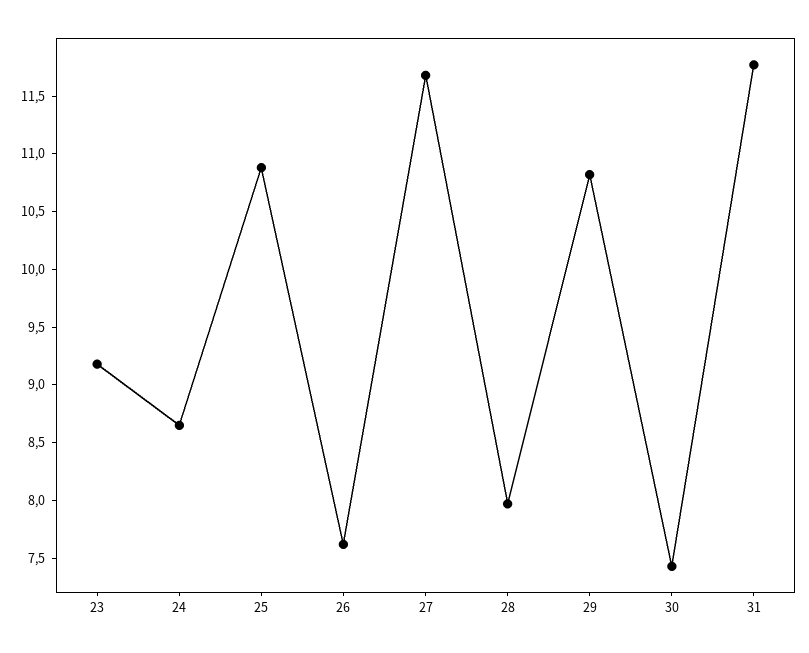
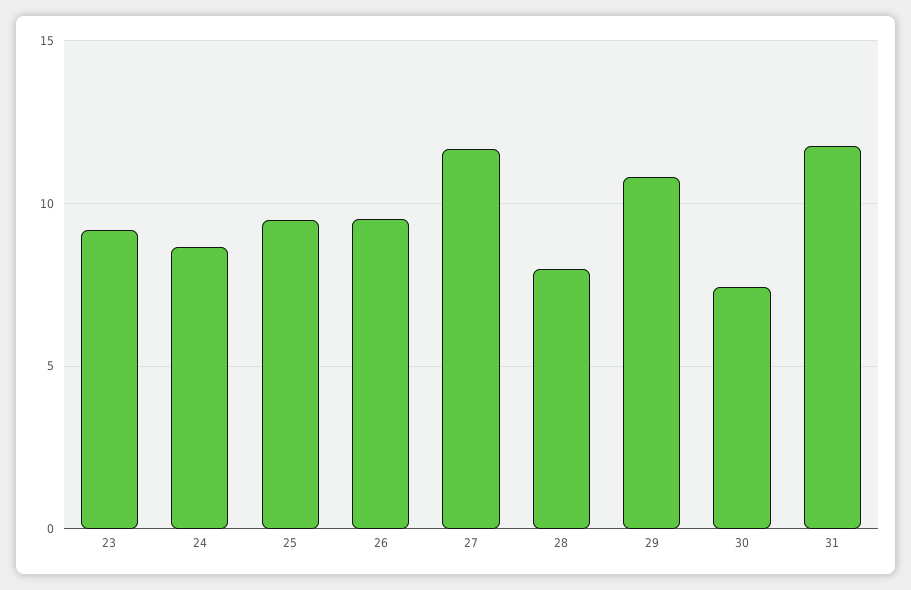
25: 10.9 -> 9.5
26: 7.6 -> 9.5

